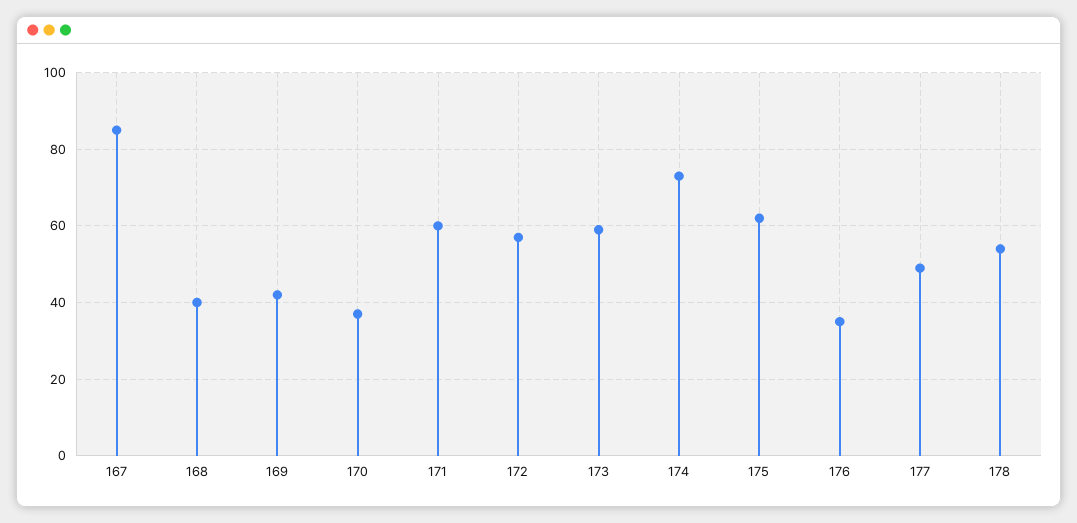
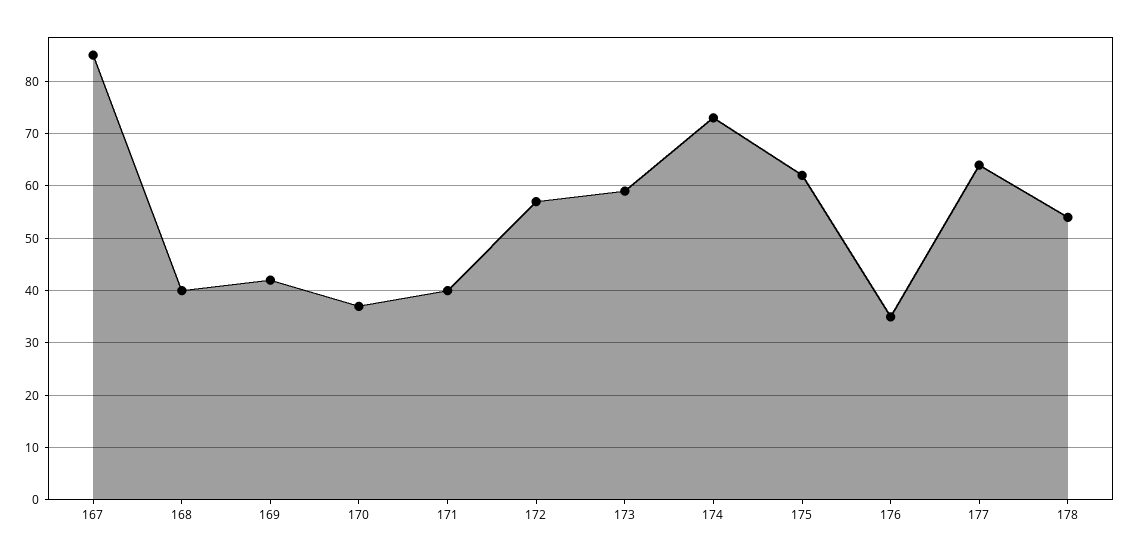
171: 60 -> 40
177: 50 -> 65

